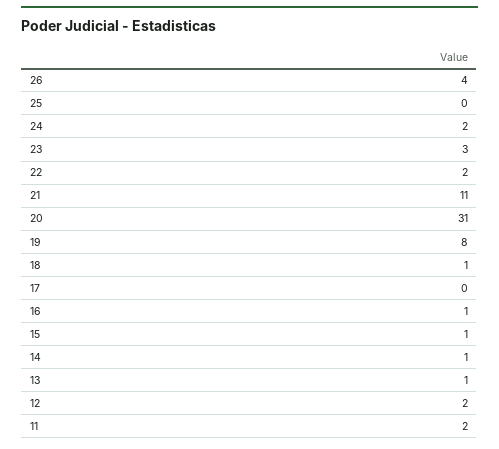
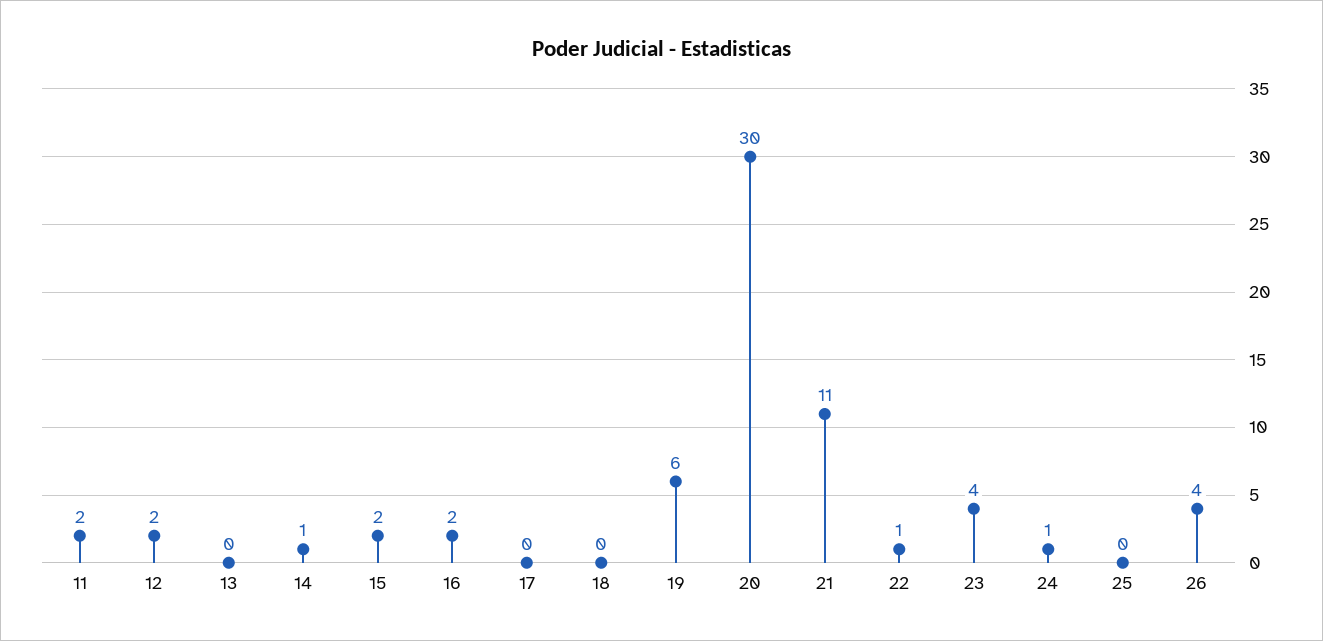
24: 2 -> 1
23: 3 -> 4
22: 2 -> 1
20: 31 -> 30
19: 8 -> 6
18: 1 -> 0
16: 1 -> 2
15: 1 -> 2
13: 1 -> 0

